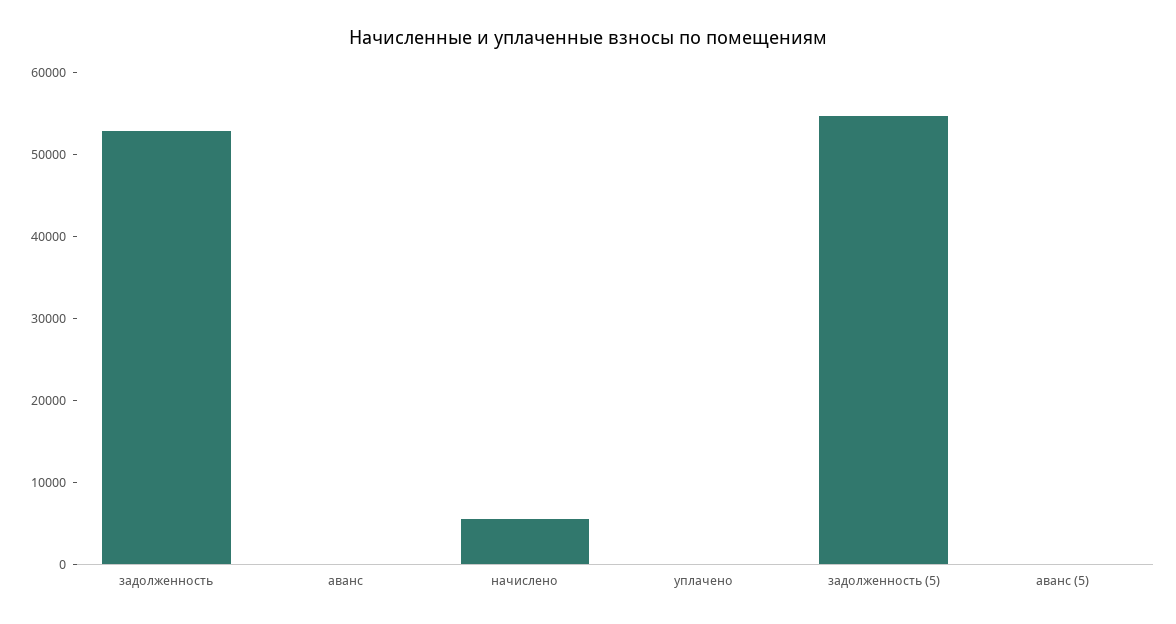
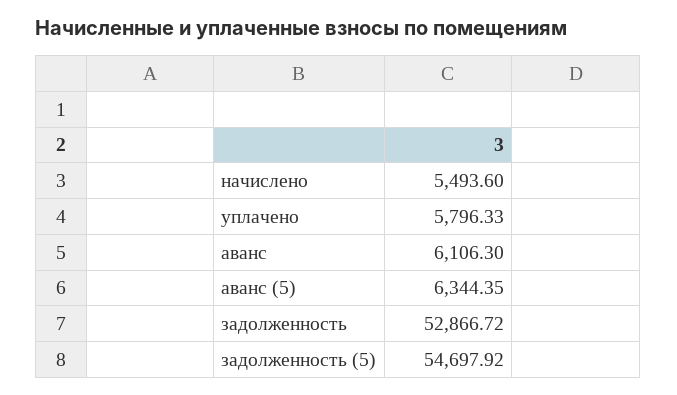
аванс: 0 -> 6106.3
уплачено: 0 -> 5796.33
аванс (5): 0 -> 6344.35

